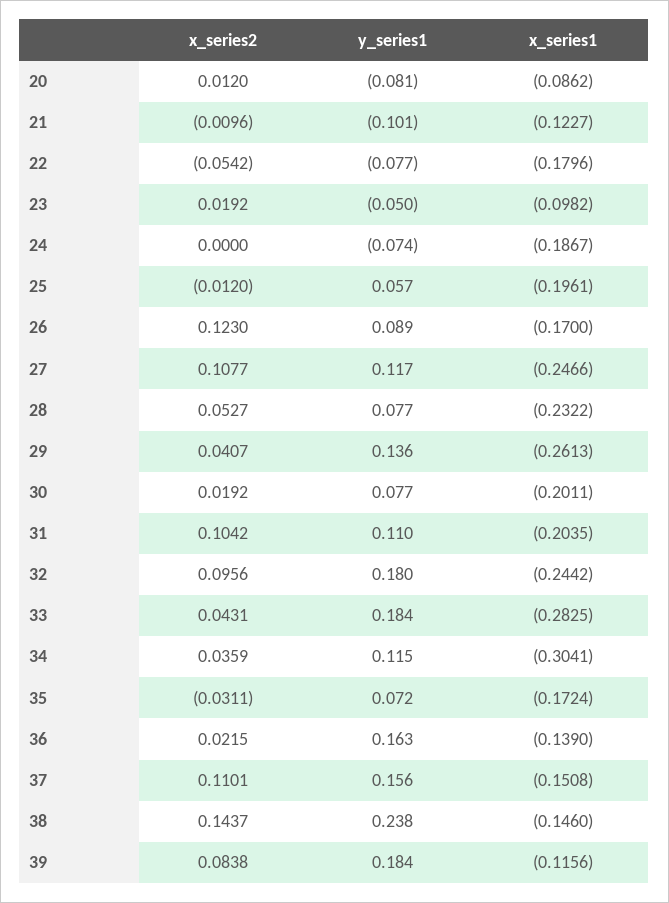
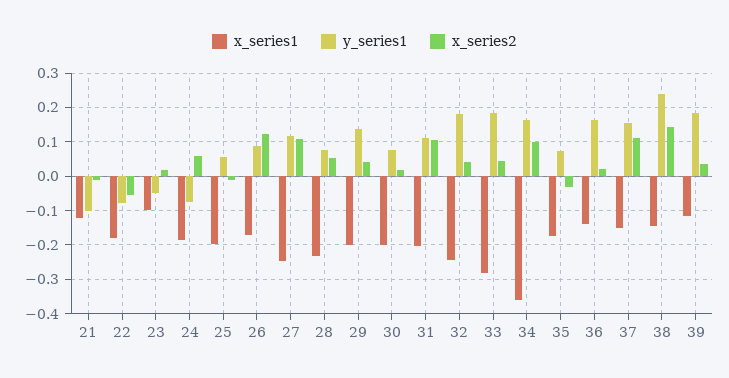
x_series2, 20: 0.012 -> none
y_series1, 20: -0.081 -> none
x_series1, 20: -0.0862 -> none
x_series2, 24: 0 -> 0.06
x_series1, 29: -0.2613 -> -0.2
x_series2, 32: 0.0956 -> 0.04
x_series2, 34: 0.0359 -> 0.1
y_series1, 34: 0.115 -> 0.16
x_series1, 34: -0.3041 -> -0.36
x_series2, 39: 0.0838 -> 0.04

